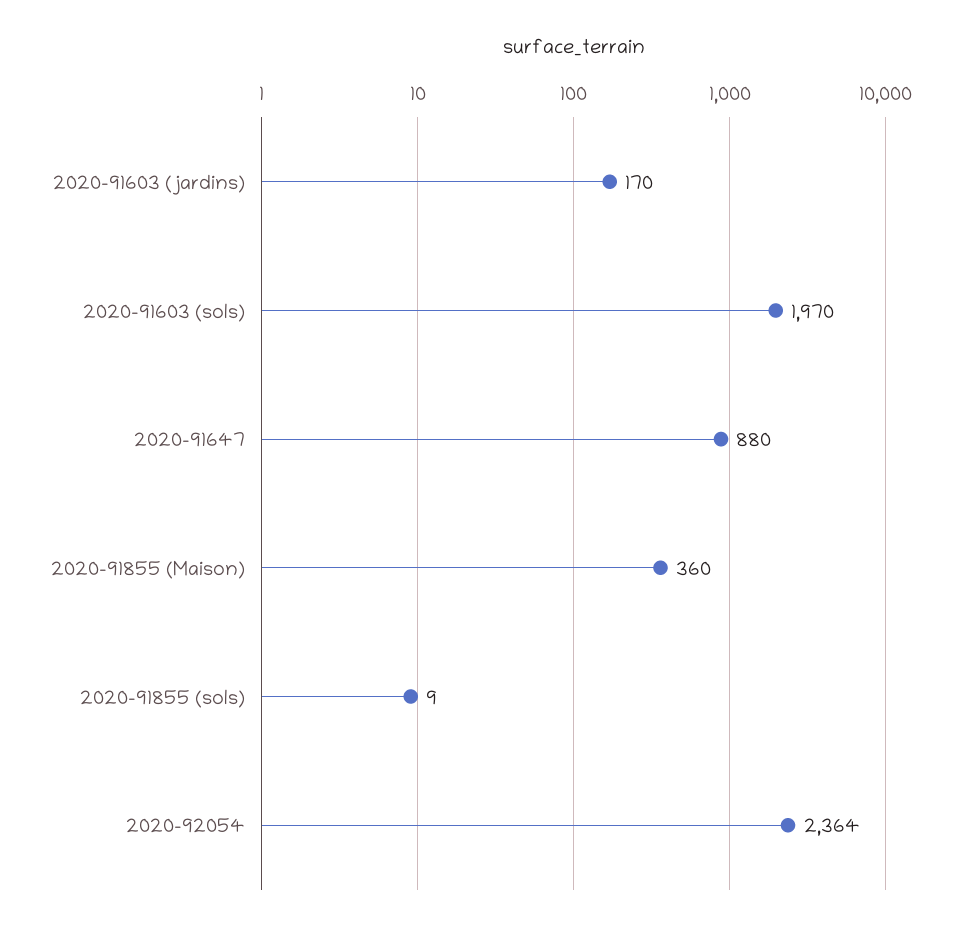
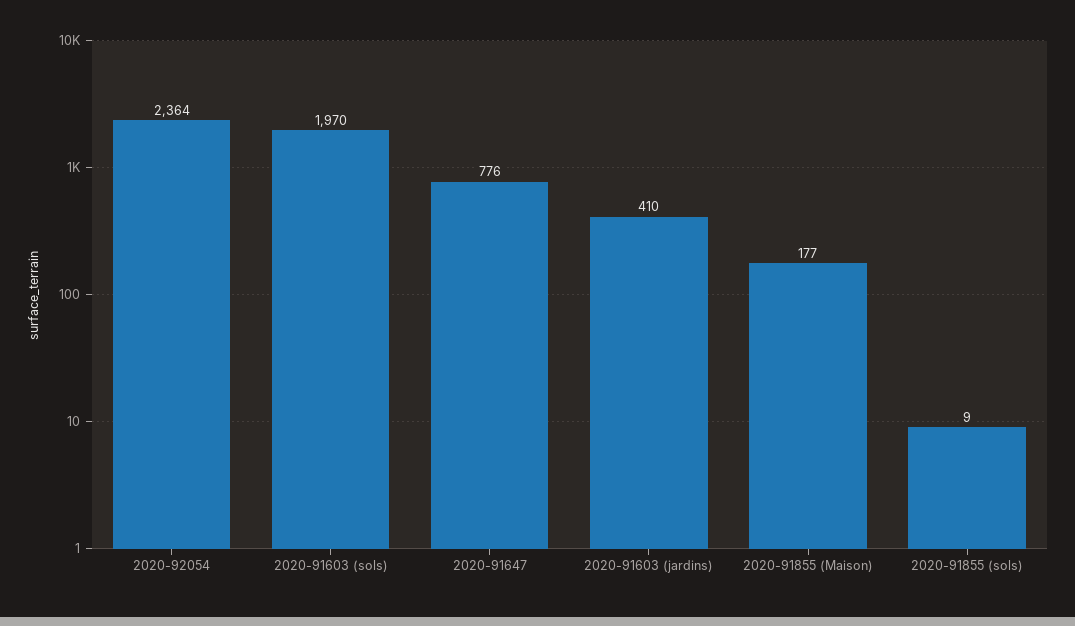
2020-91603 (jardins): 170 -> 410
2020-91647: 880 -> 776
2020-91855 (Maison): 360 -> 177

